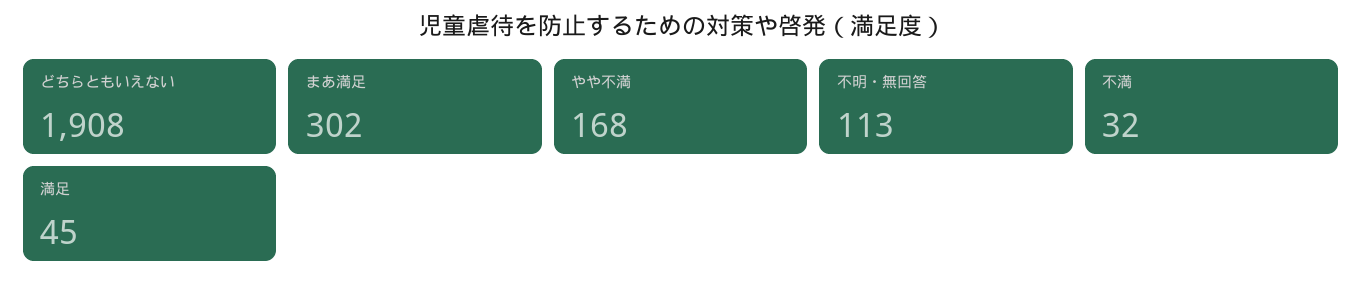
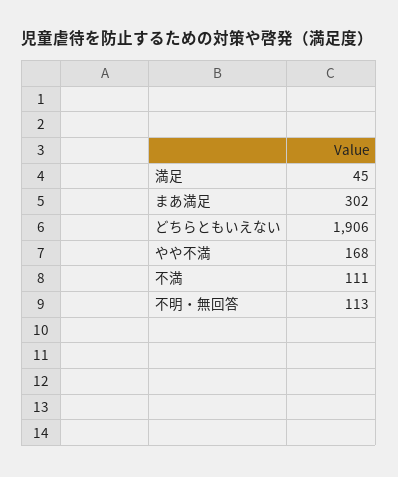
どちらともいえない: 1908 -> 1906
不満: 32 -> 111

